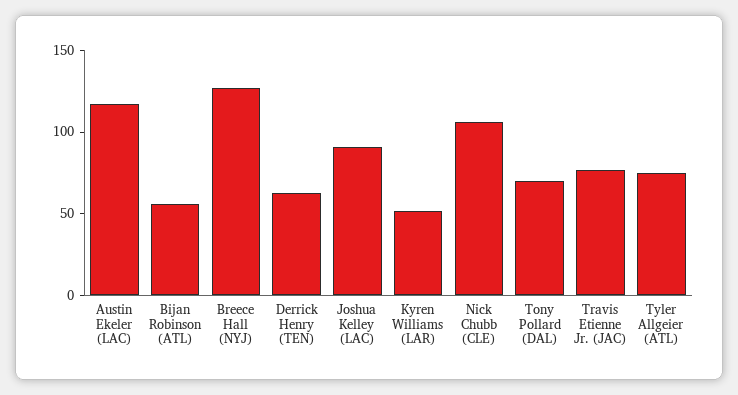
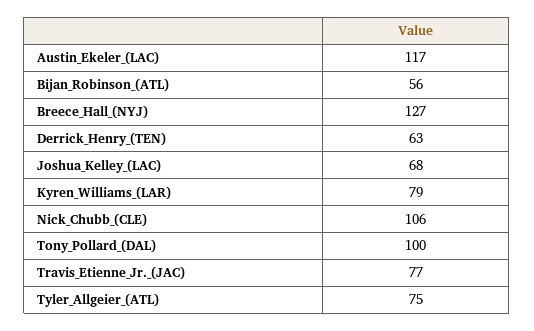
Joshua Kelley (LAC): 90 -> 68
Kyren Williams (LAR): 50 -> 79
Tony Pollard (DAL): 70 -> 100

